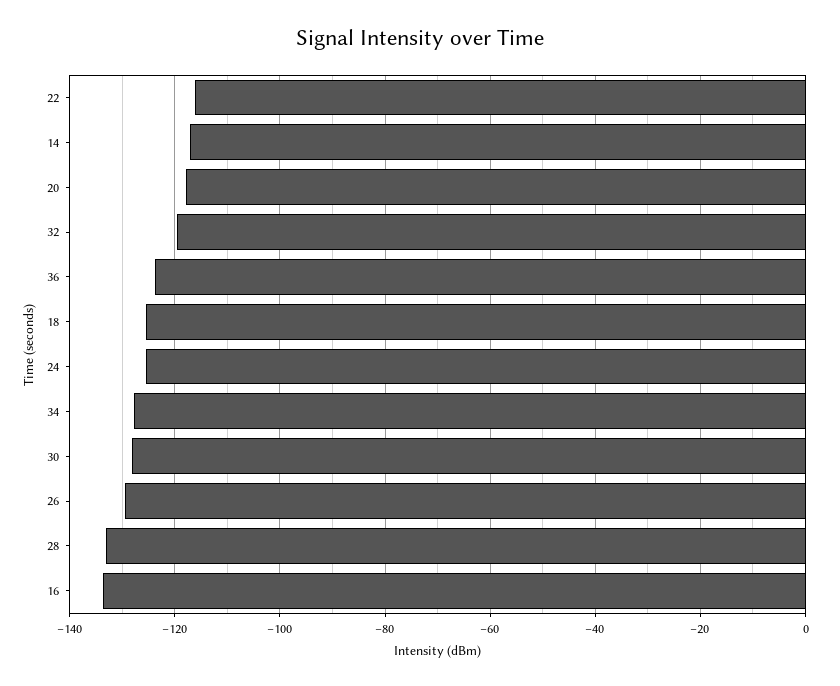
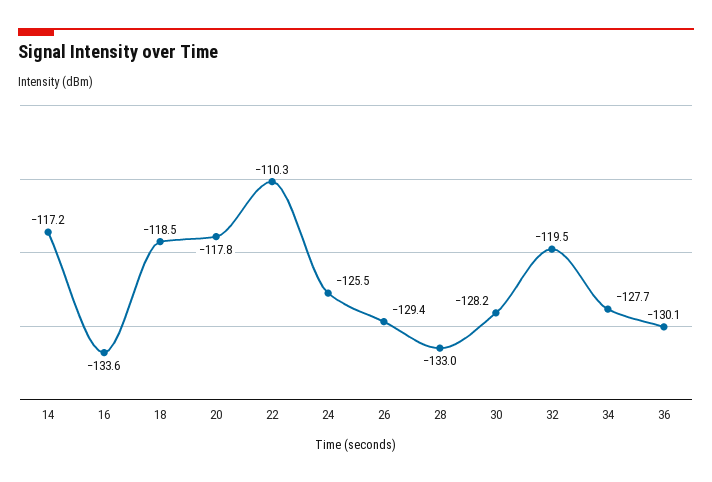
22: -116 -> -110.3
36: -124 -> -130.1
18: -126 -> -118.5

